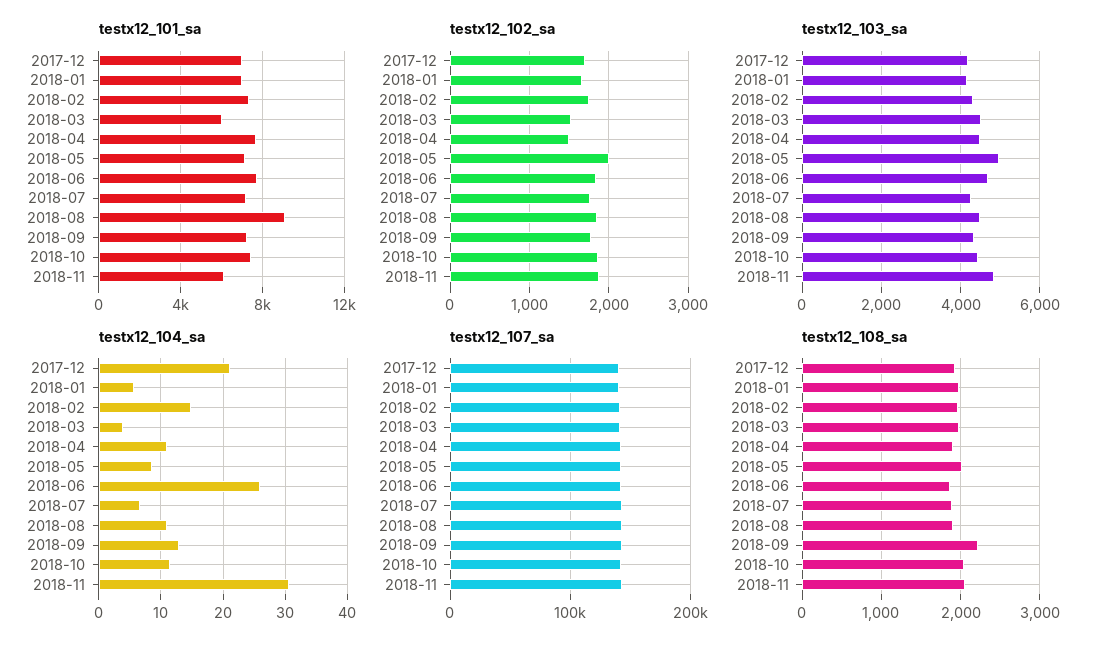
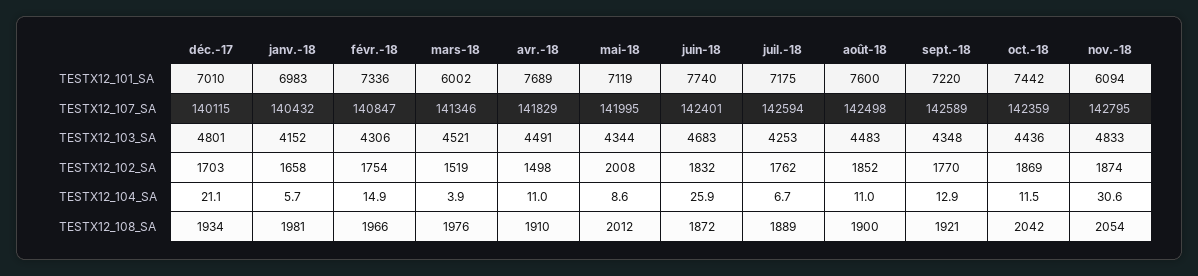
testx12_101_sa, 2018-08: 9000 -> 7600
testx12_103_sa, 2017-12: 4200 -> 4801
testx12_103_sa, 2018-05: 5000 -> 4344
testx12_108_sa, 2018-09: 2200 -> 1921

